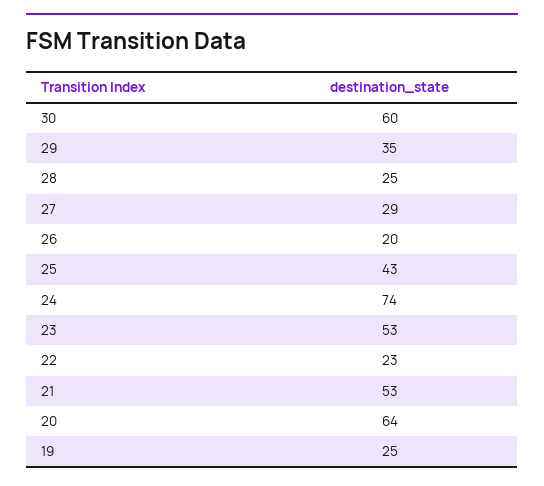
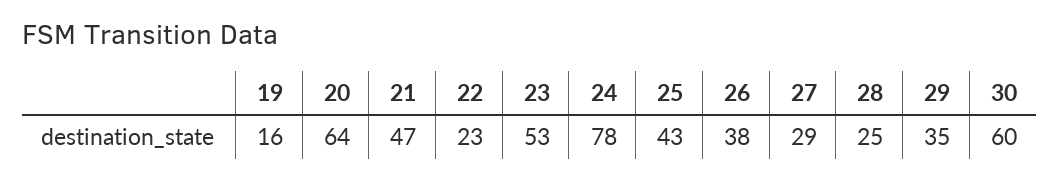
26: 20 -> 38
24: 74 -> 78
21: 53 -> 47
19: 25 -> 16

